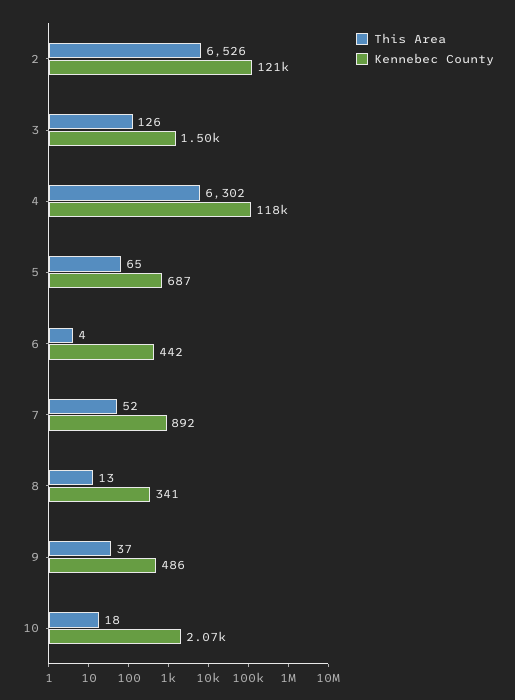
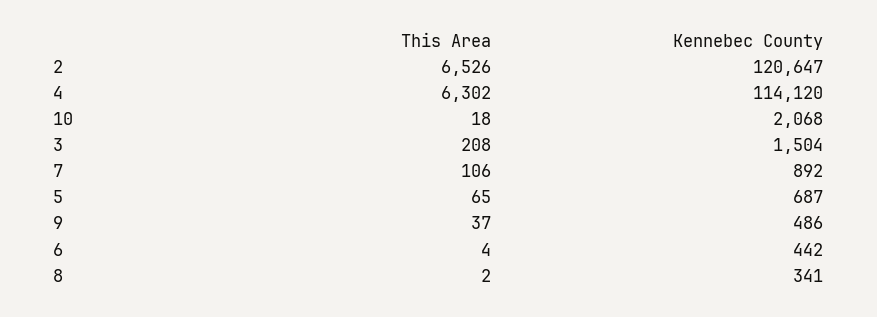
This Area, 3: 126 -> 208
Kennebec County, 4: 118000 -> 114120
This Area, 7: 52 -> 106
This Area, 8: 13 -> 2

